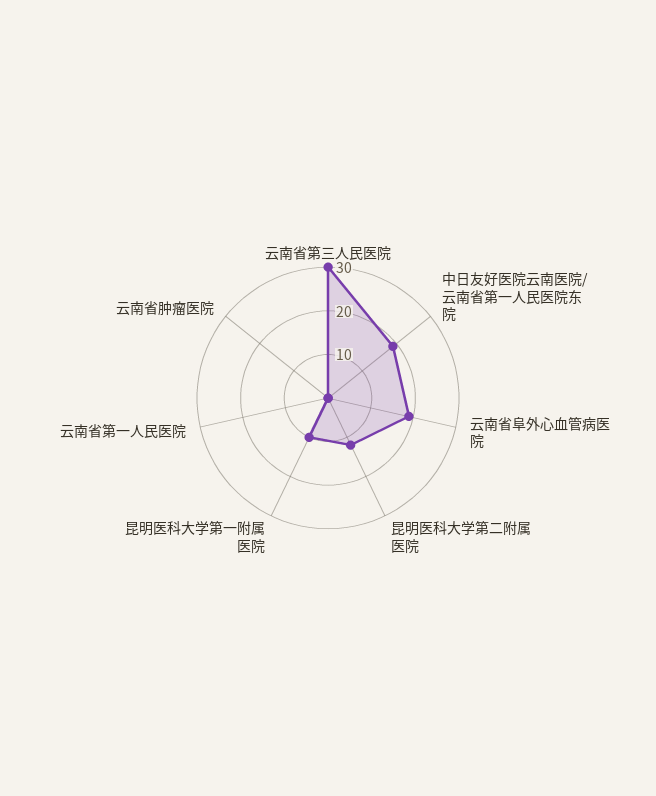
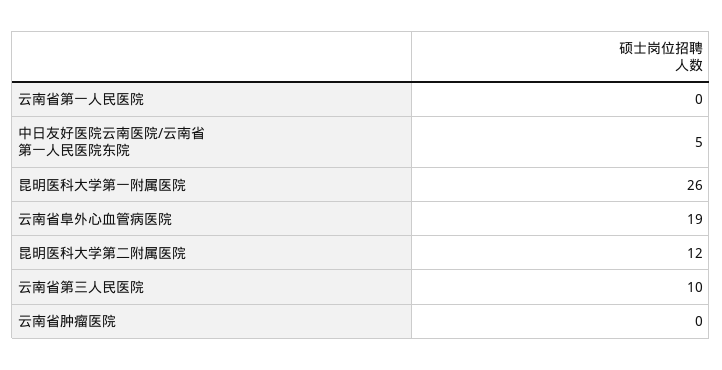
云南省第三人民医院: 30 -> 10
中日友好医院云南医院/云南省第一人民医院东院: 20 -> 5
昆明医科大学第一附属医院: 10 -> 26

